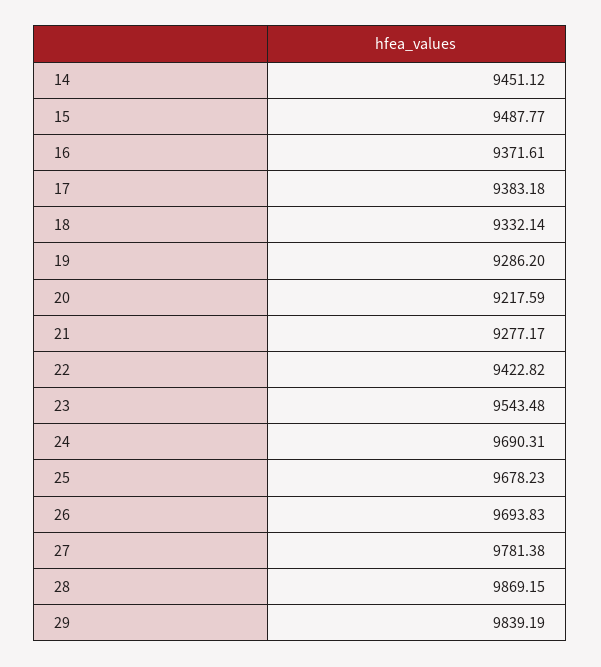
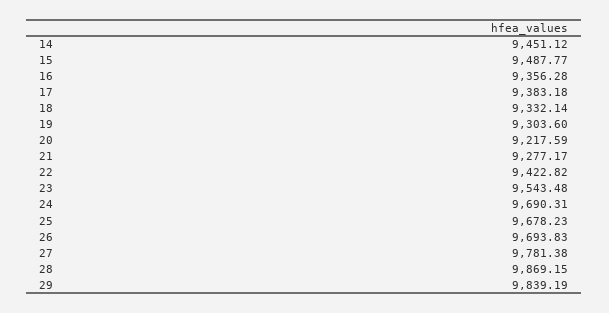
16: 9371.61 -> 9356.28
19: 9286.2 -> 9303.6

